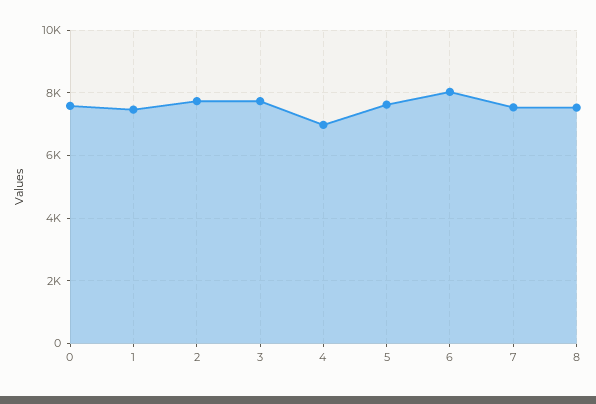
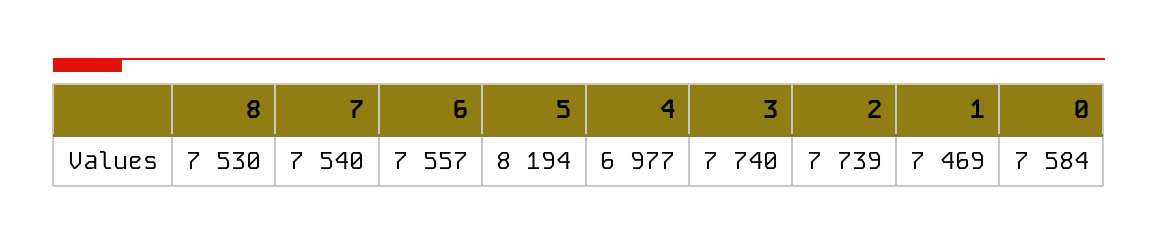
5: 7600 -> 8194
6: 8000 -> 7557

